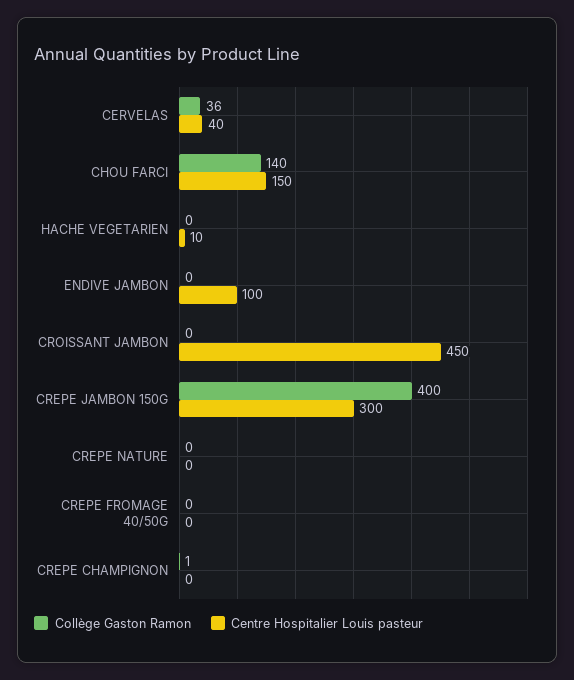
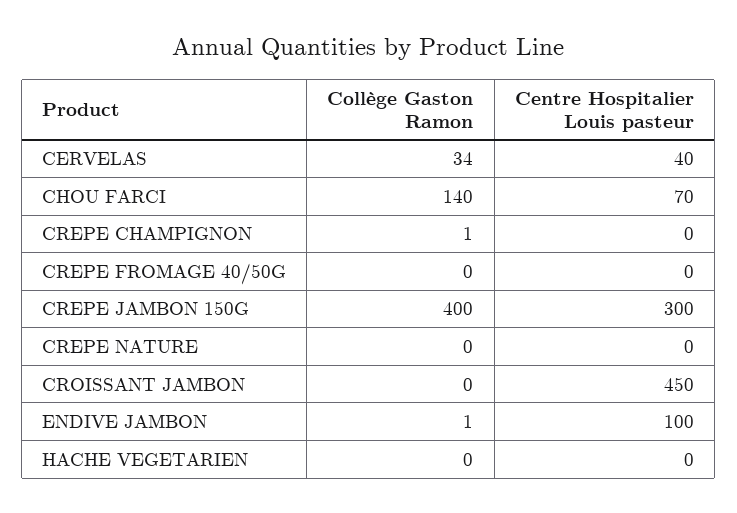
Collège Gaston Ramon, CERVELAS: 36 -> 34
Centre Hospitalier Louis pasteur, CHOU FARCI: 150 -> 70
Centre Hospitalier Louis pasteur, HACHE VEGETARIEN: 10 -> 0
Collège Gaston Ramon, ENDIVE JAMBON: 0 -> 1

